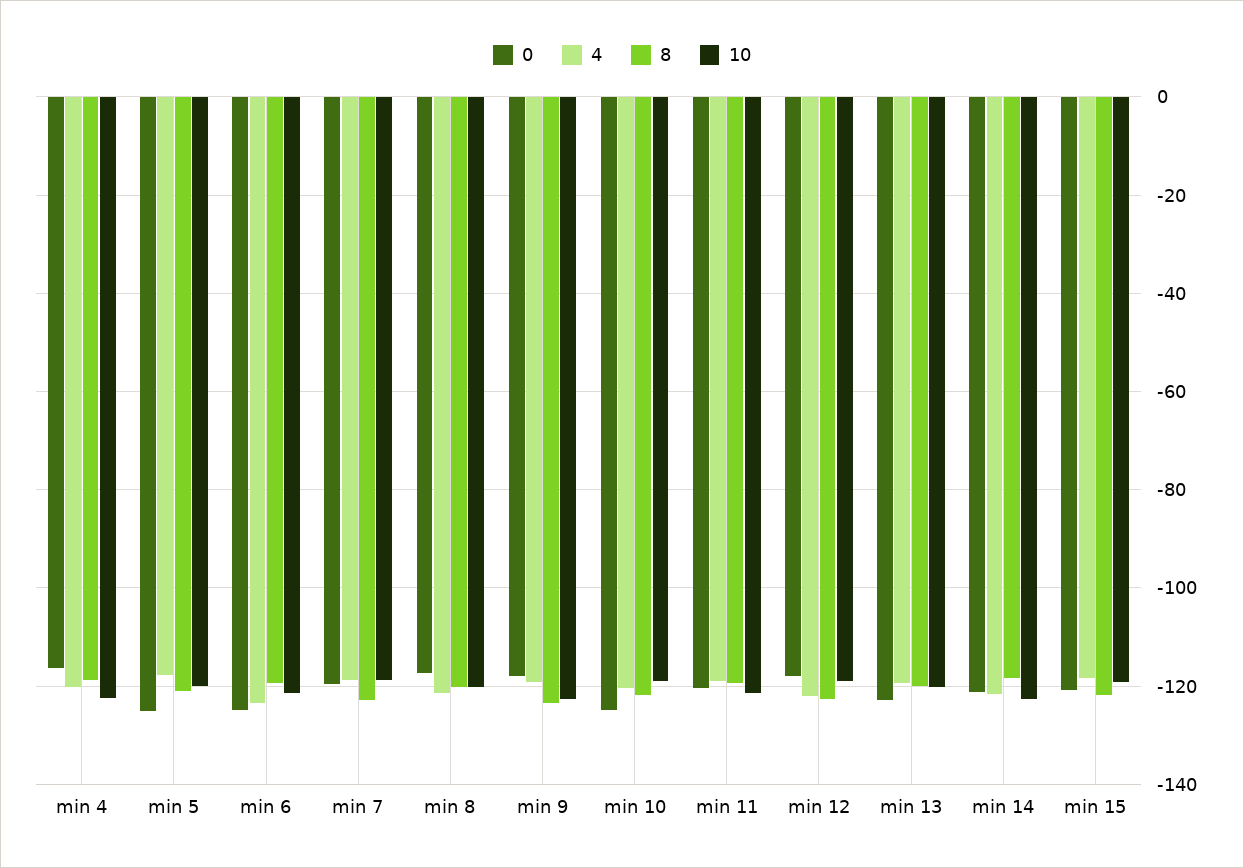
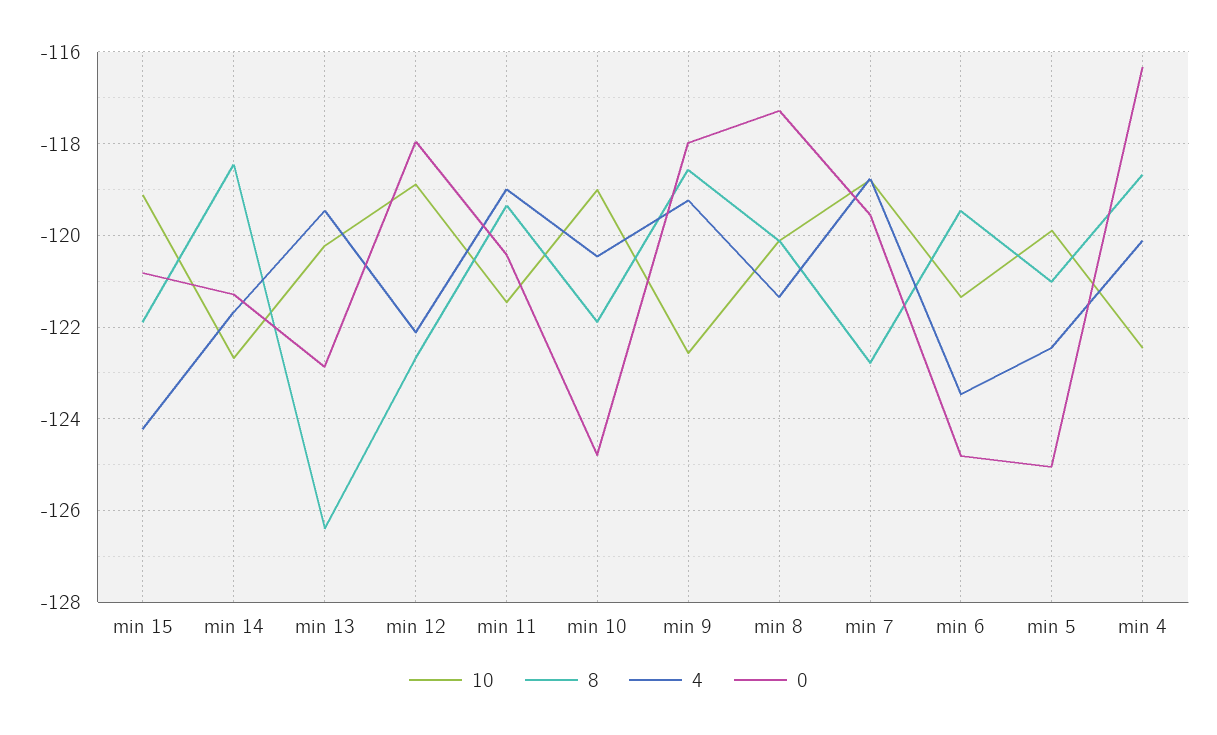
4, min 5: -118 -> -122.4
8, min 9: -124 -> -118.6
8, min 13: -120 -> -126.4
4, min 15: -118 -> -124.2

